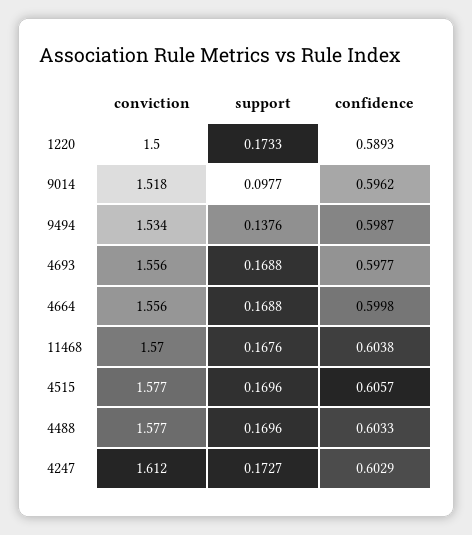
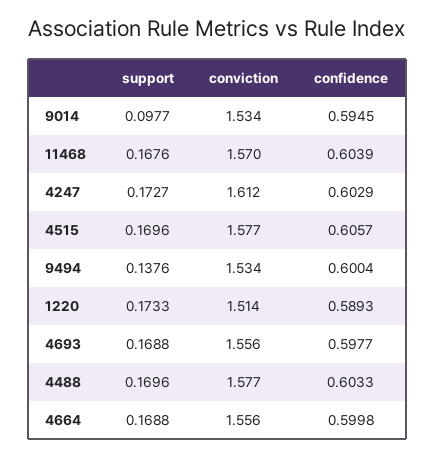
conviction, 1220: 1.5 -> 1.514
conviction, 9014: 1.518 -> 1.534
confidence, 9014: 0.5962 -> 0.5945
confidence, 9494: 0.5987 -> 0.6004
confidence, 11468: 0.6038 -> 0.6039

